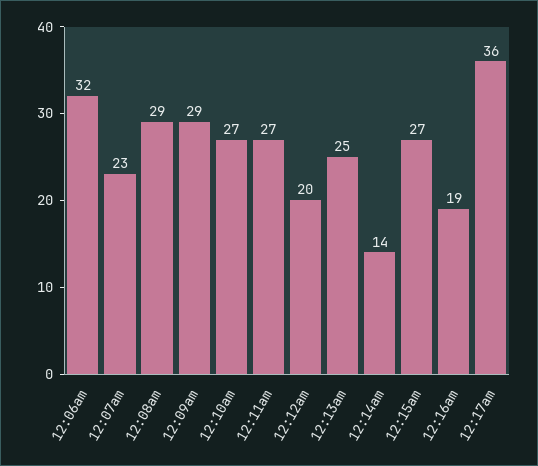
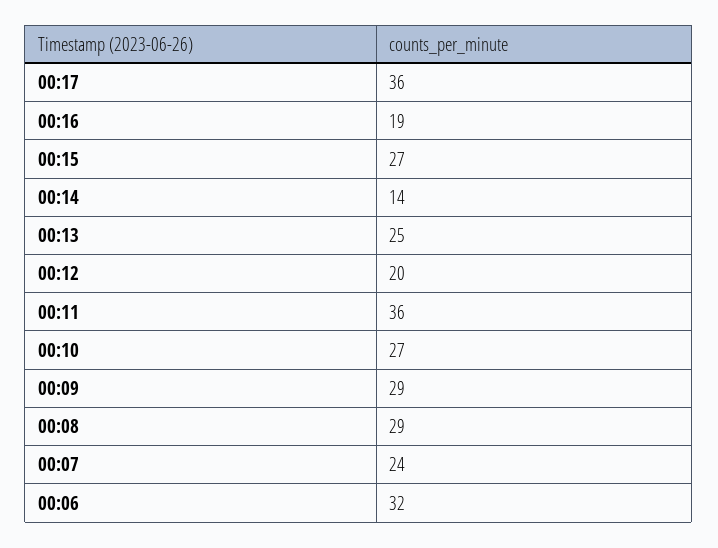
12:07am: 23 -> 24
12:11am: 27 -> 36

